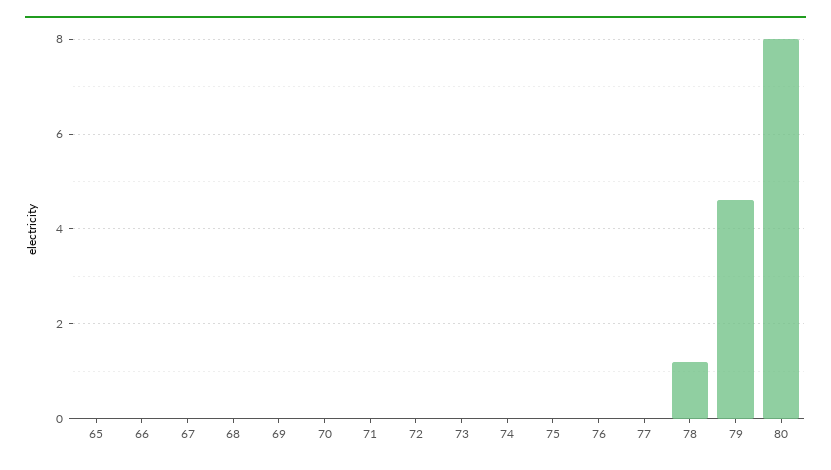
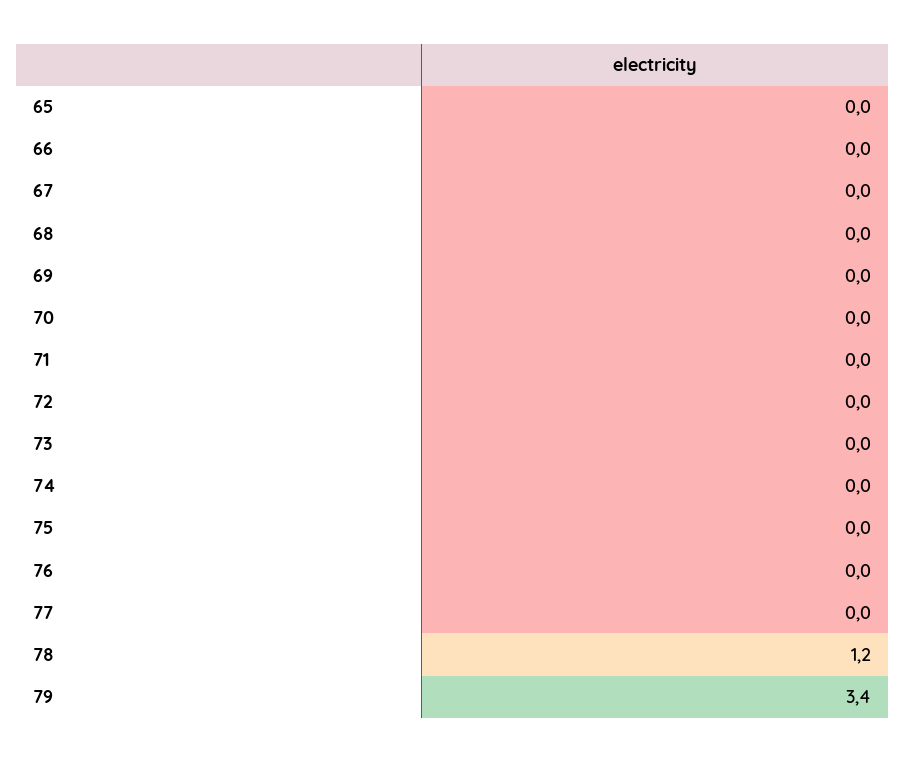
79: 4.5 -> 3.4
80: 8 -> none

